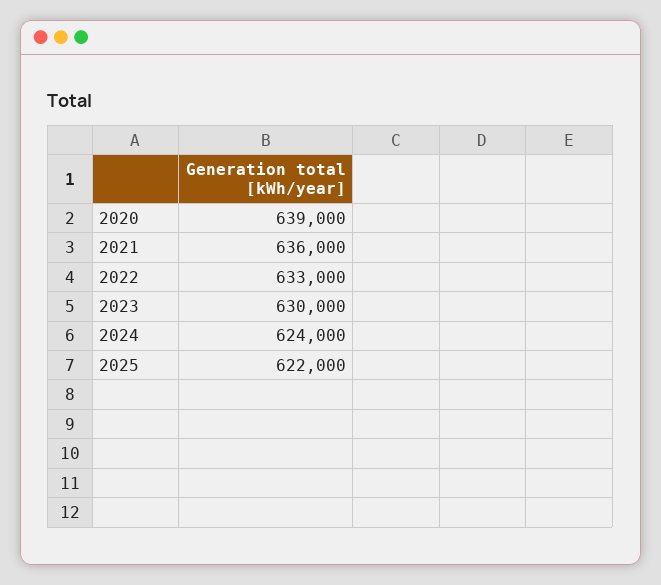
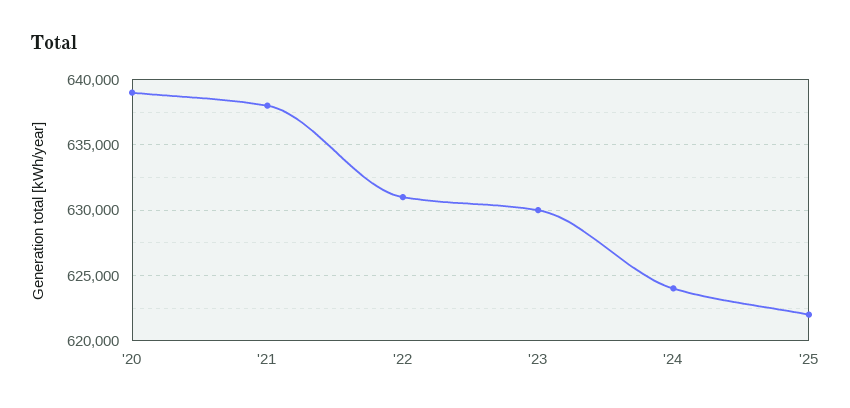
2021: 636000 -> 638000
2022: 633000 -> 631000

